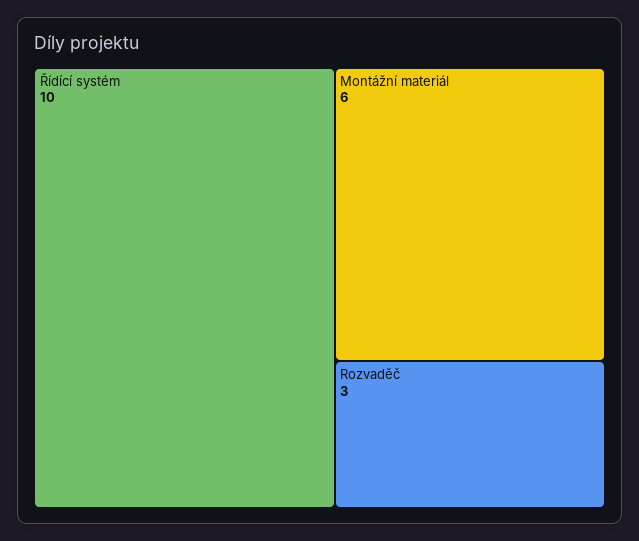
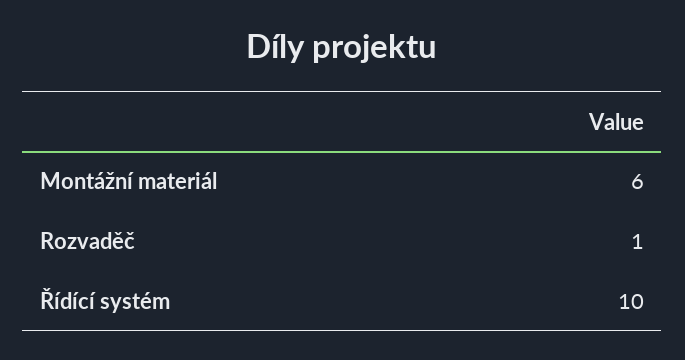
Rozvaděč: 3 -> 1

